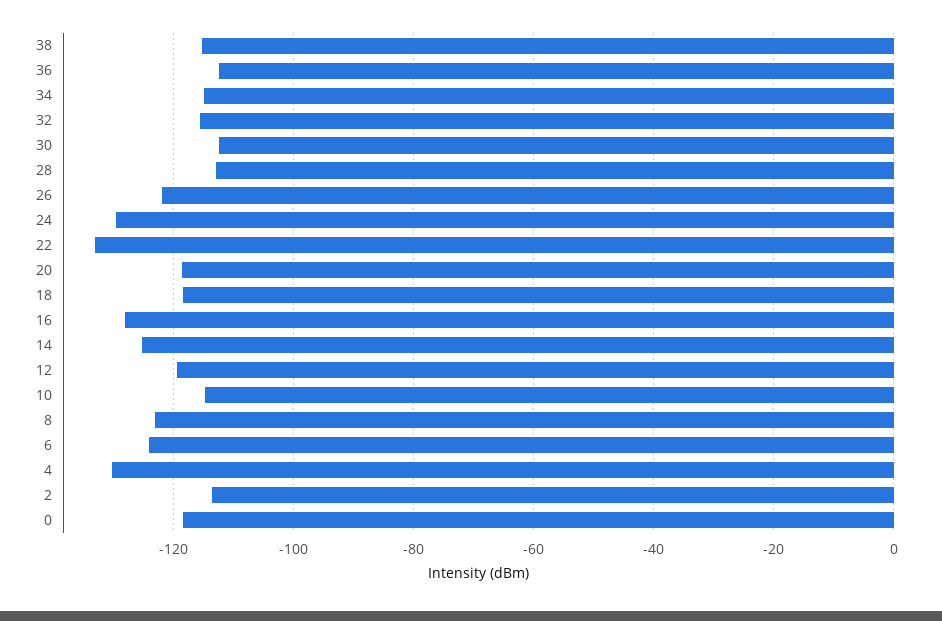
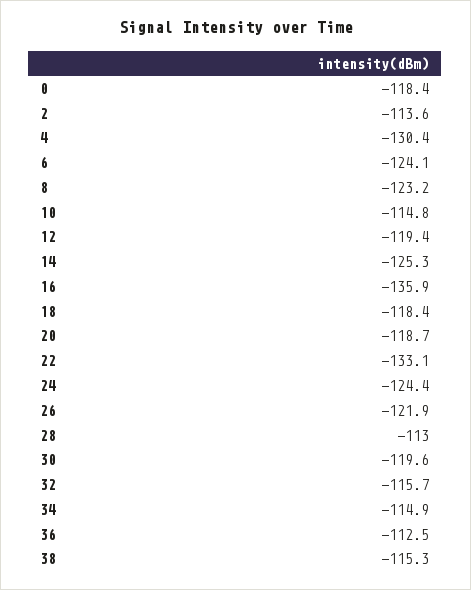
30: -112 -> -119.6
24: -130 -> -124.4
16: -128 -> -135.9

